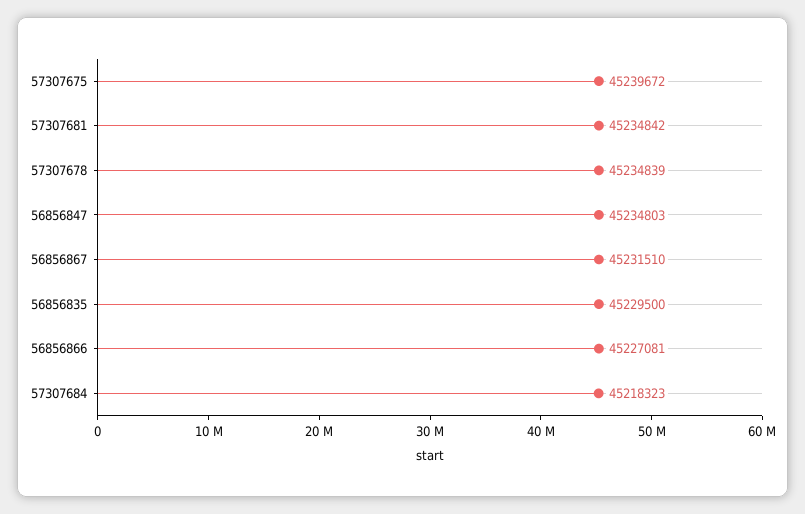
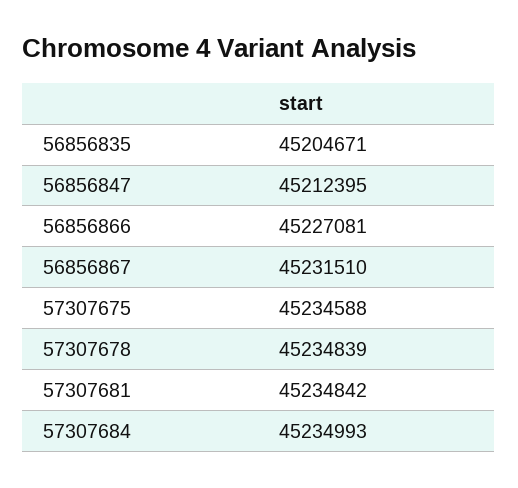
57307675: 45239672 -> 45234588
56856847: 45234803 -> 45212395
56856835: 45229500 -> 45204671
57307684: 45218323 -> 45234993

